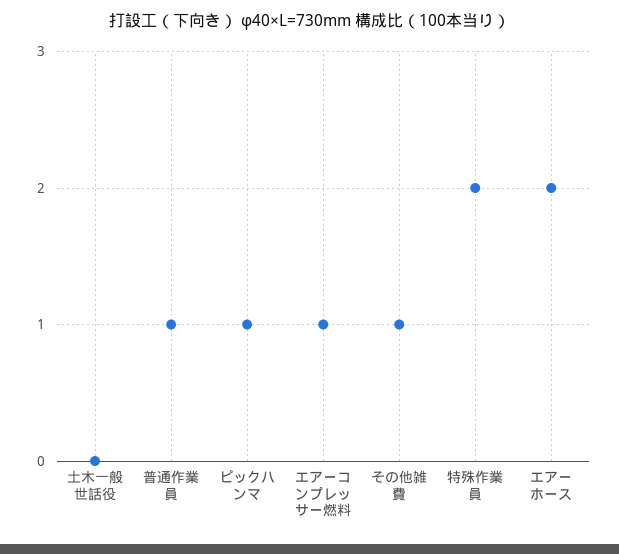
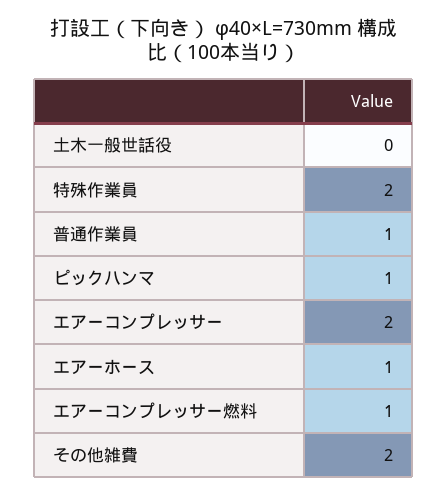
その他雑費: 1 -> 2
エアーホース: 2 -> 1
エアーコンプレッサー: none -> 2

